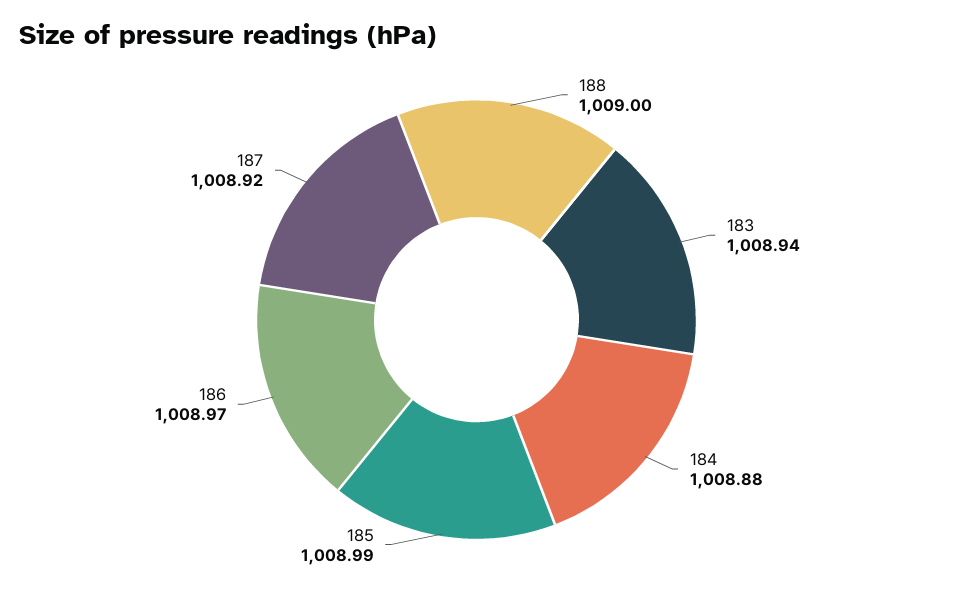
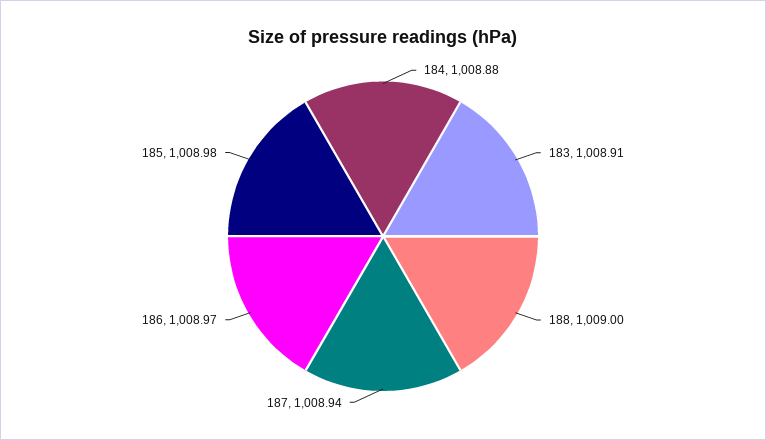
183: 1008.94 -> 1008.91
185: 1008.99 -> 1008.98
187: 1008.92 -> 1008.94

